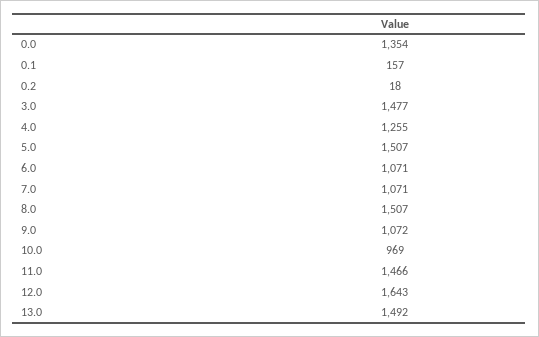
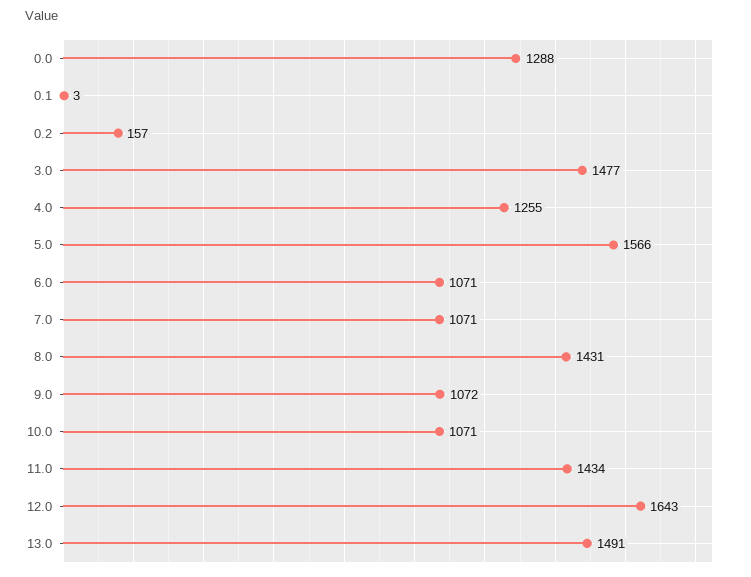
0.0: 1354 -> 1288
0.1: 157 -> 3
0.2: 18 -> 157
5.0: 1507 -> 1566
8.0: 1507 -> 1431
10.0: 969 -> 1071
11.0: 1466 -> 1434
13.0: 1492 -> 1491

